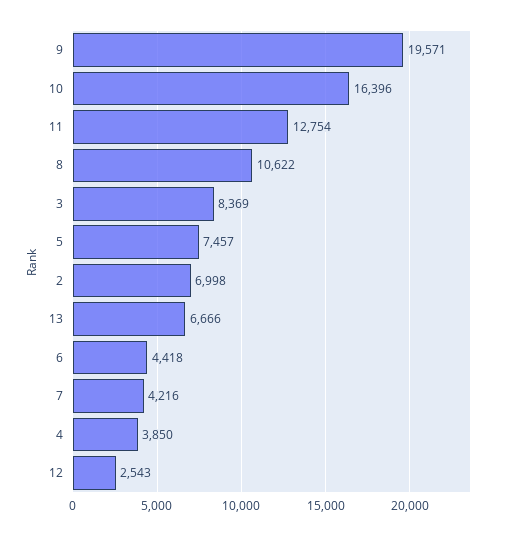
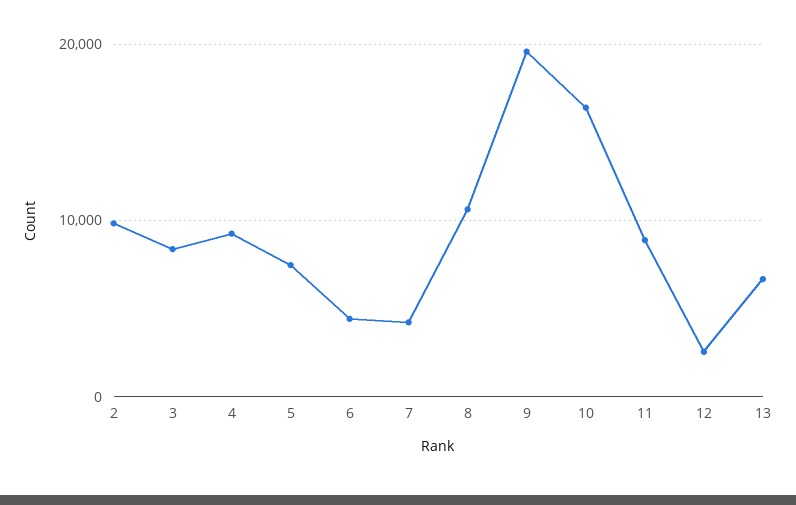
11: 12754 -> 9000
2: 6998 -> 10000
4: 3850 -> 9000

